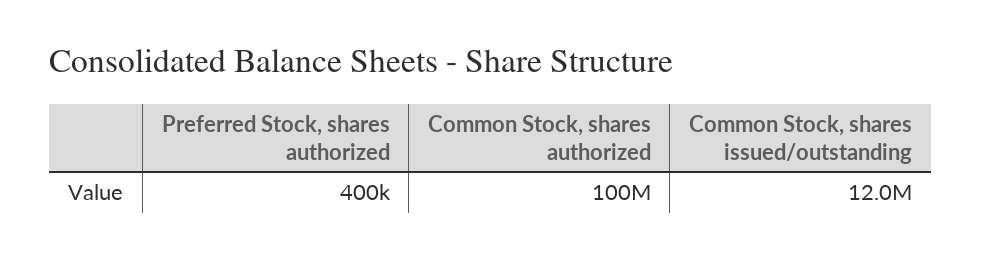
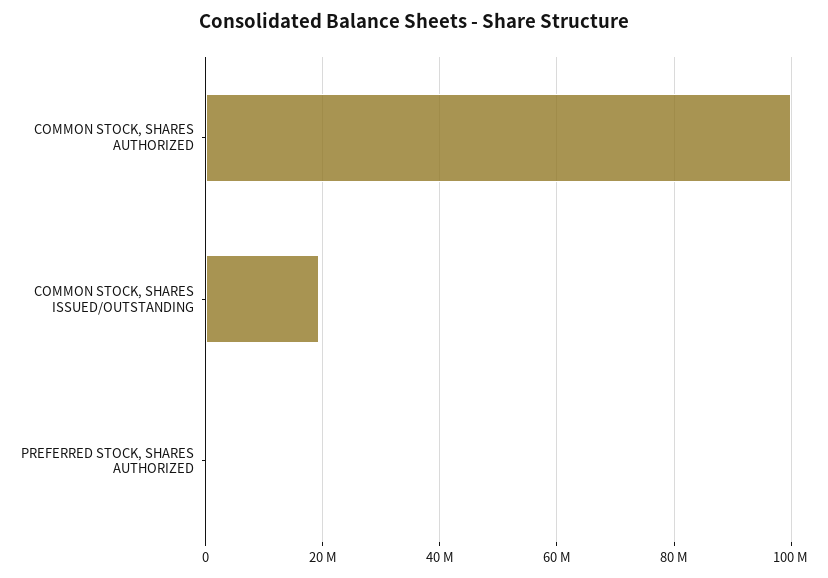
Common Stock, shares issued/outstanding: 12000000 -> 20000000

